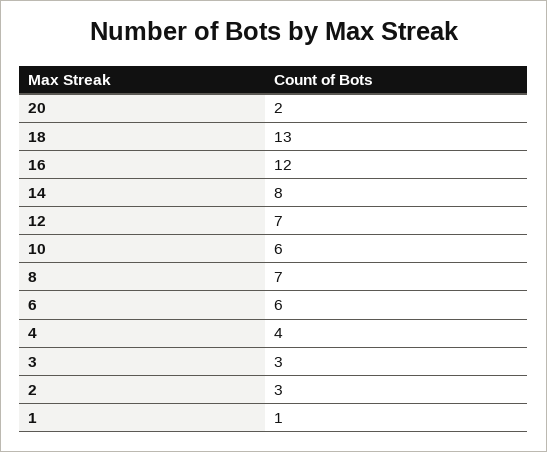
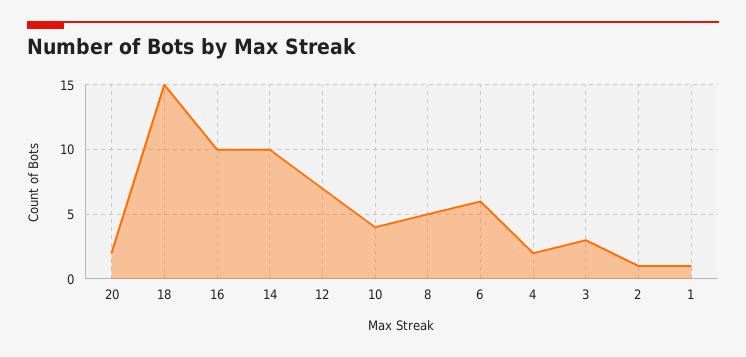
18: 13 -> 15
16: 12 -> 10
14: 8 -> 10
10: 6 -> 4
8: 7 -> 5
4: 4 -> 2
2: 3 -> 1

